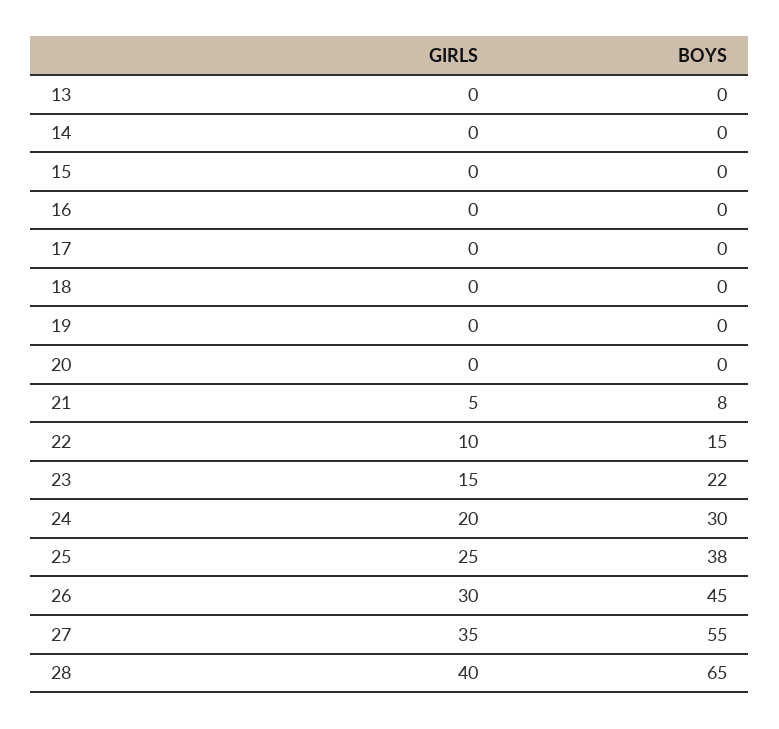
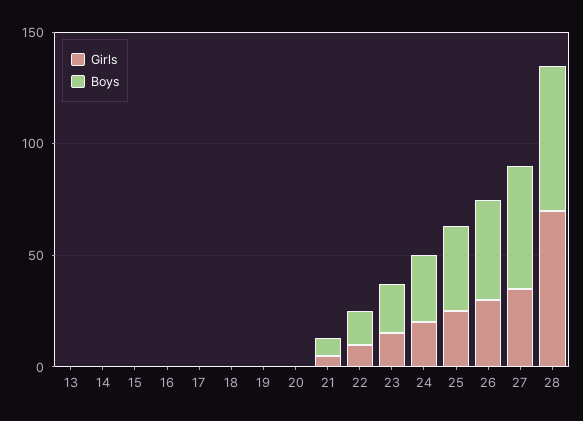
GIRLS, 28: 40 -> 70

